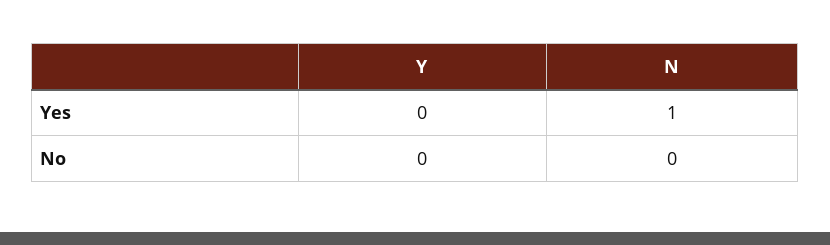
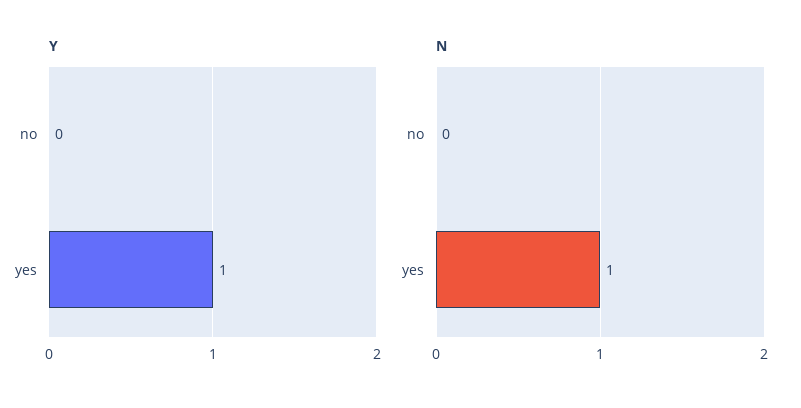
Y, Yes: 0 -> 1

